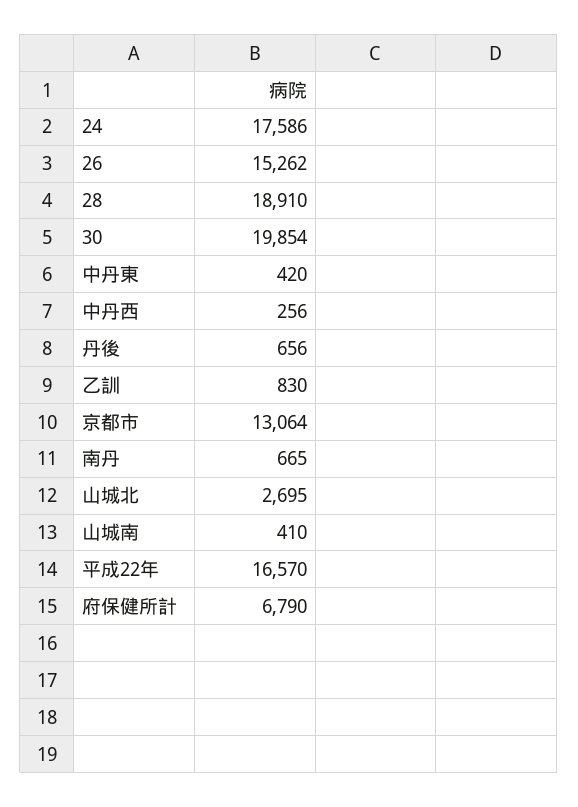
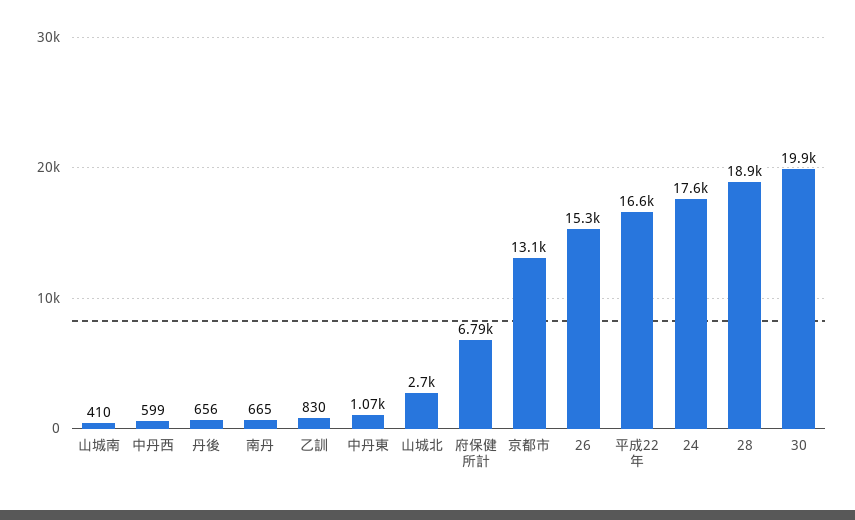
中丹東: 420 -> 1070
中丹西: 256 -> 599

